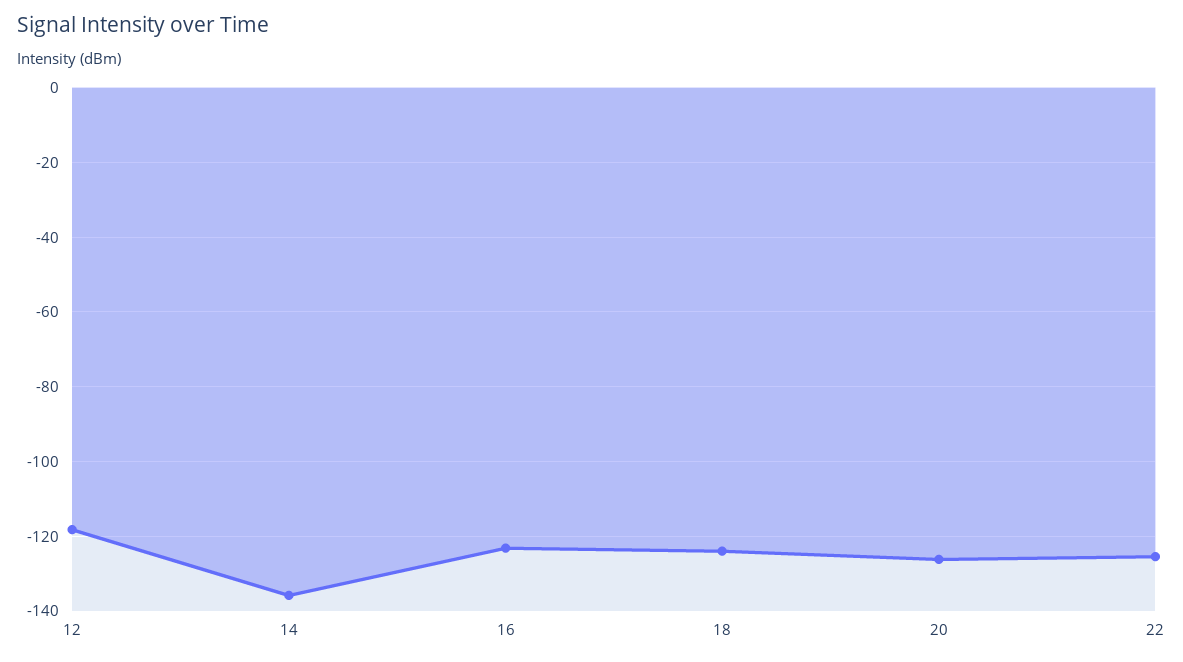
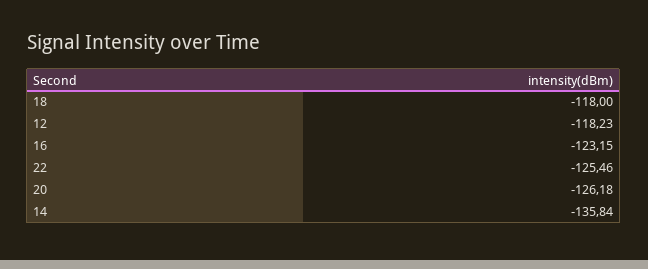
18: -124 -> -118

